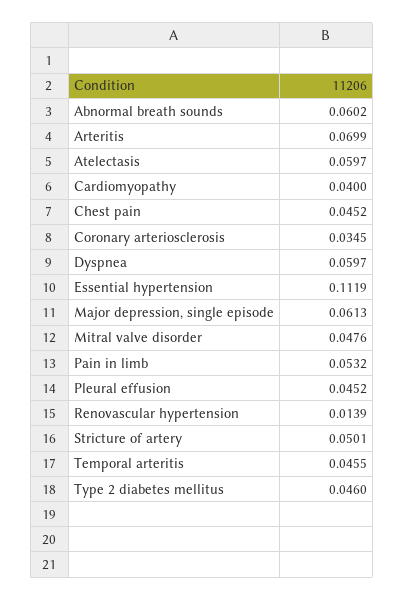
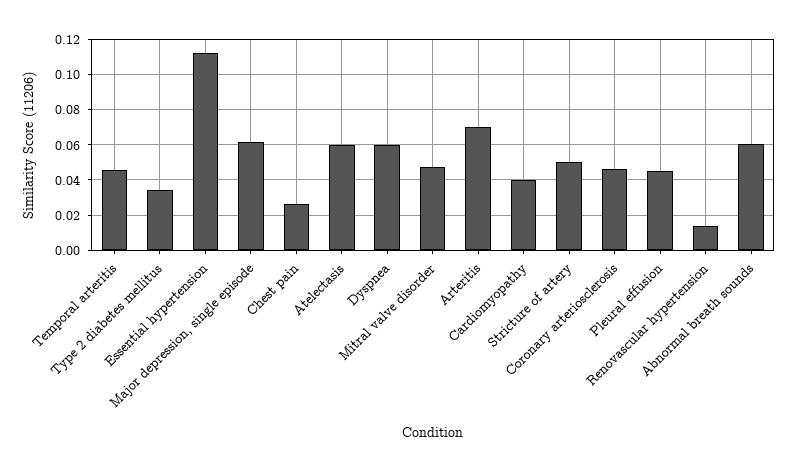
Chest pain: 0.0452 -> 0.025
Coronary arteriosclerosis: 0.0345 -> 0.045
Pain in limb: 0.0532 -> none
Type 2 diabetes mellitus: 0.046 -> 0.035

